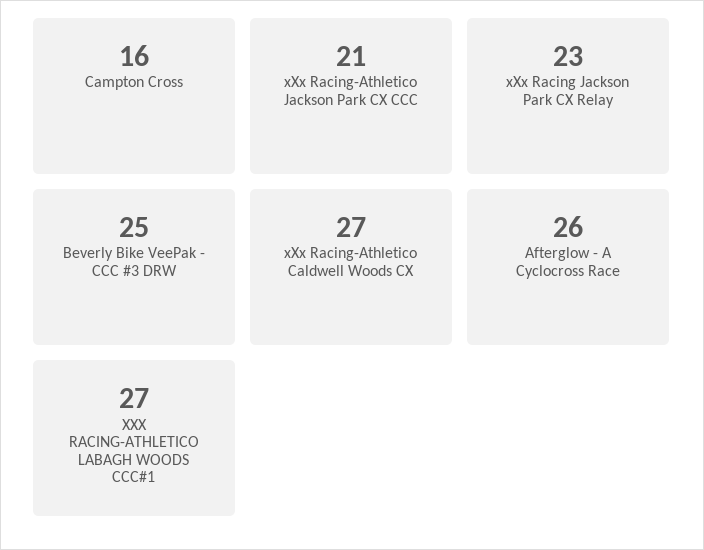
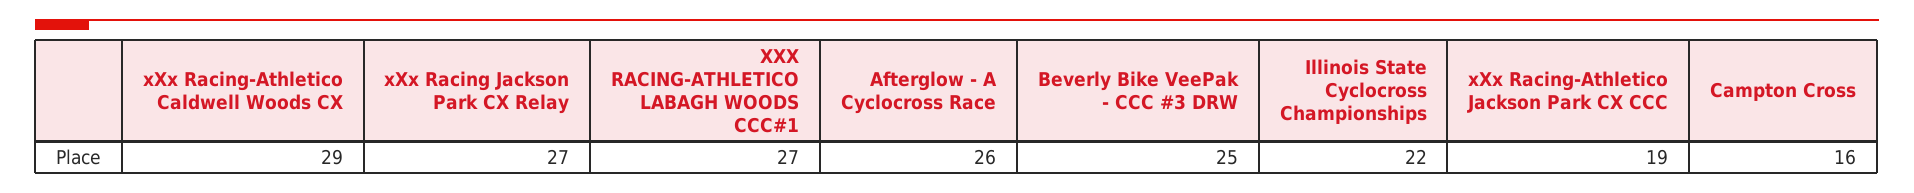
xXx Racing-Athletico Jackson Park CX CCC: 21 -> 19
xXx Racing Jackson Park CX Relay: 23 -> 27
xXx Racing-Athletico Caldwell Woods CX: 27 -> 29
Illinois State Cyclocross Championships: none -> 22

